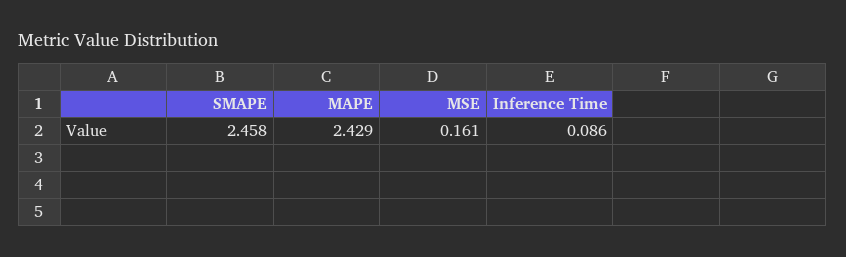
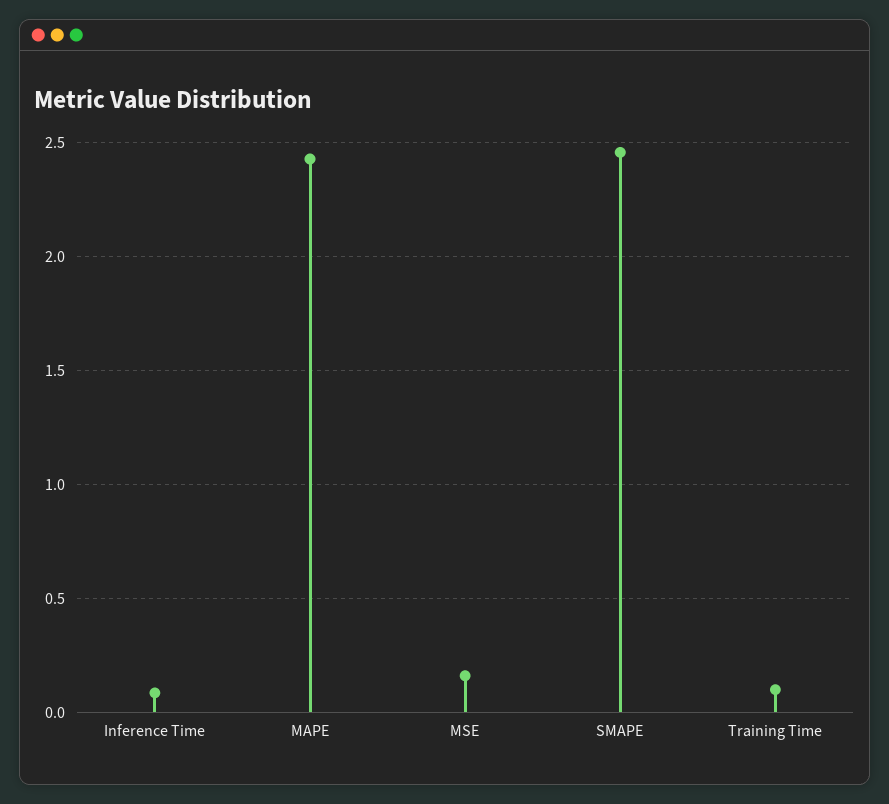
Training Time: none -> 0.1

